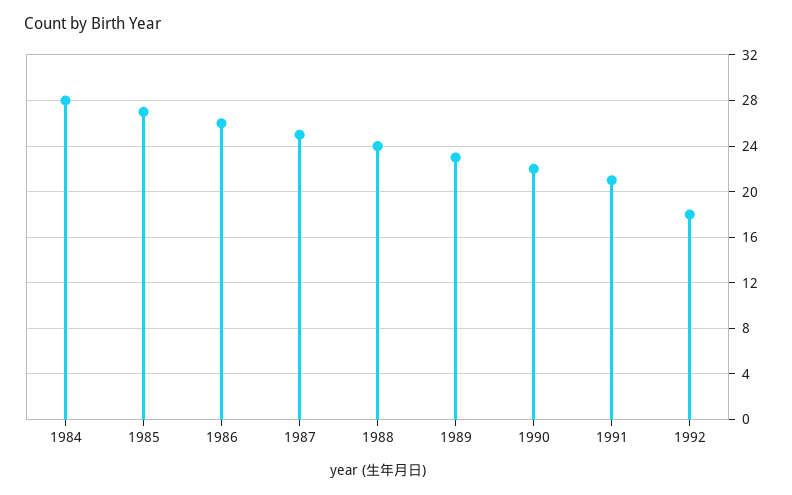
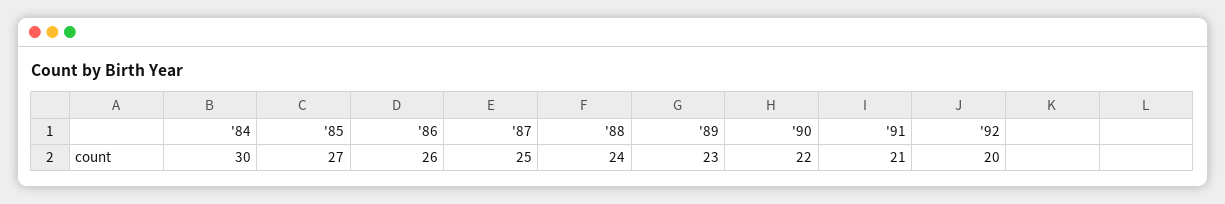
1984: 28 -> 30
1992: 18 -> 20

